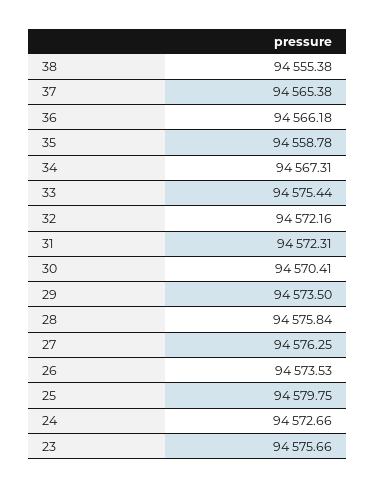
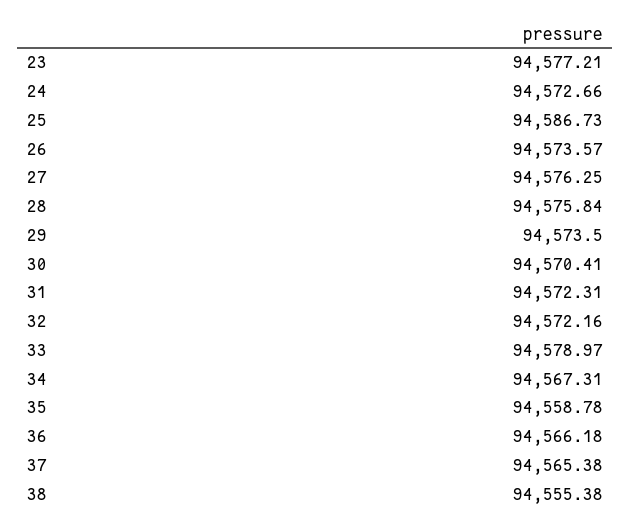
33: 94575.44 -> 94578.97
26: 94573.53 -> 94573.57
25: 94579.75 -> 94586.73
23: 94575.66 -> 94577.21

